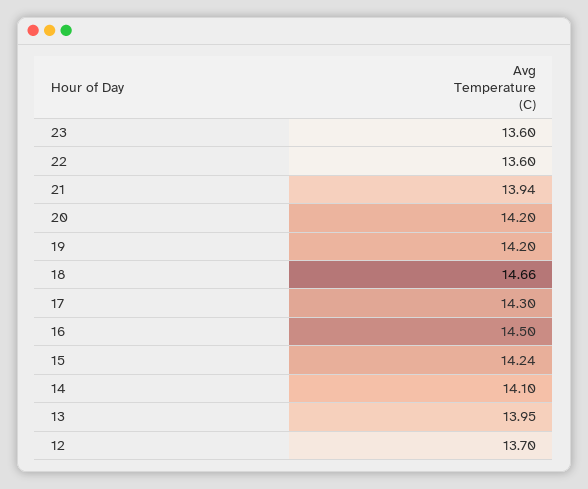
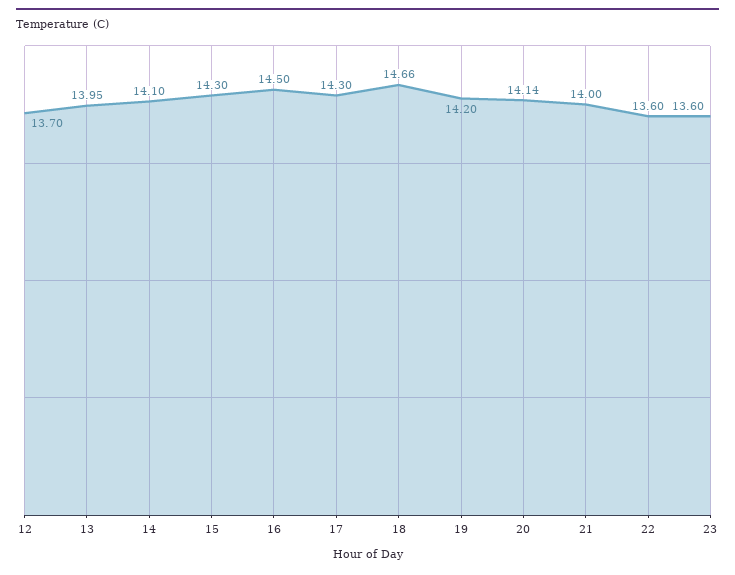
21: 13.94 -> 14
20: 14.2 -> 14.14
15: 14.24 -> 14.3

